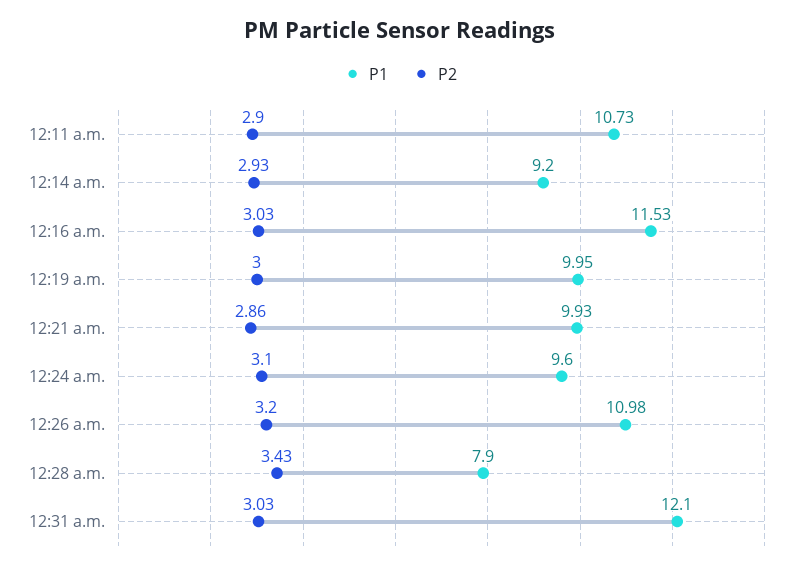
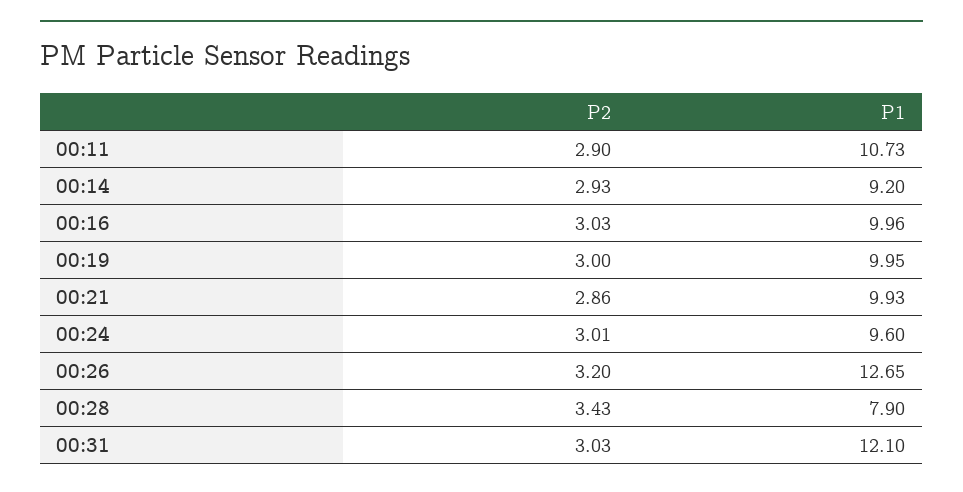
P1, 12:16 a.m.: 11.53 -> 9.96
P2, 12:24 a.m.: 3.1 -> 3.01
P1, 12:26 a.m.: 10.98 -> 12.65

